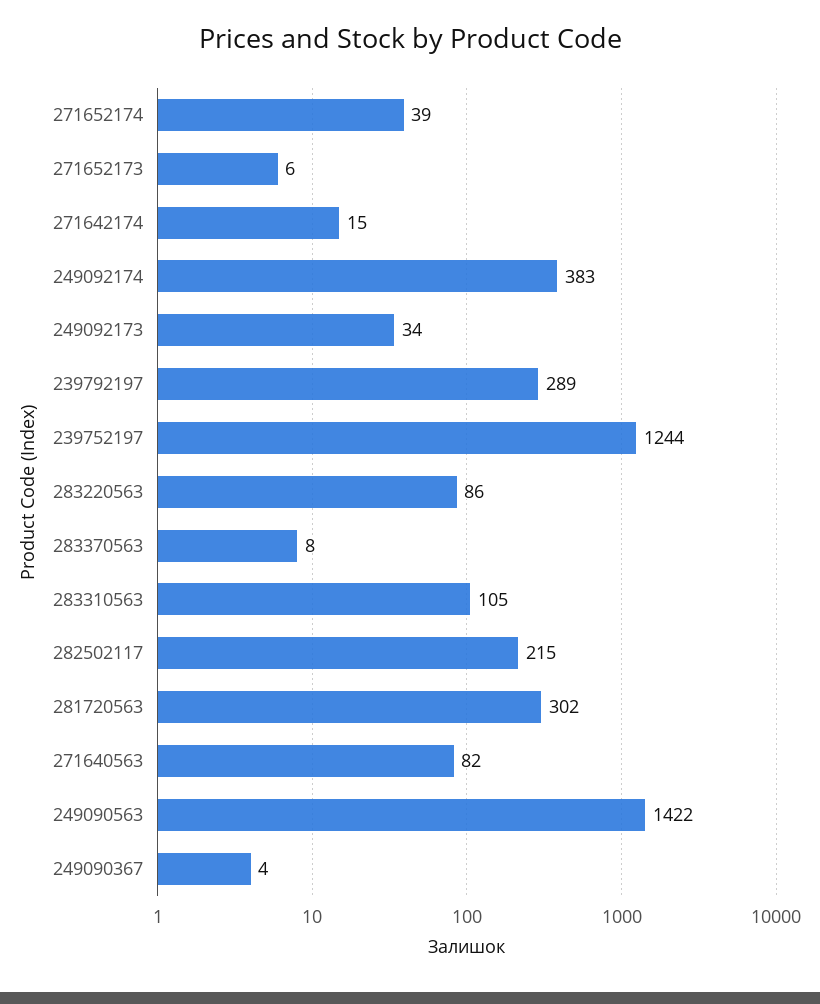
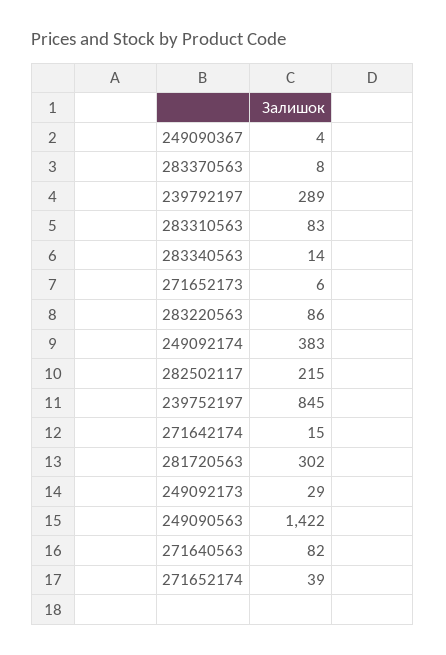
249092173: 34 -> 29
239752197: 1244 -> 845
283310563: 105 -> 83
283340563: none -> 14

